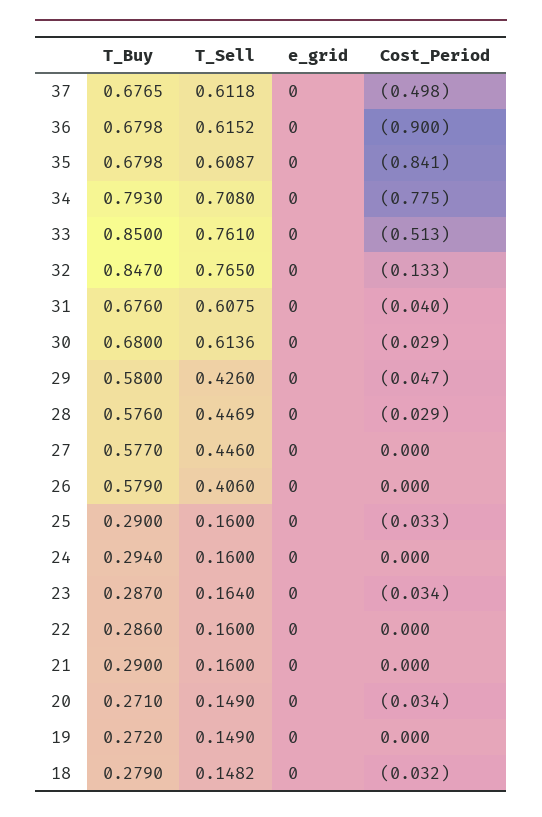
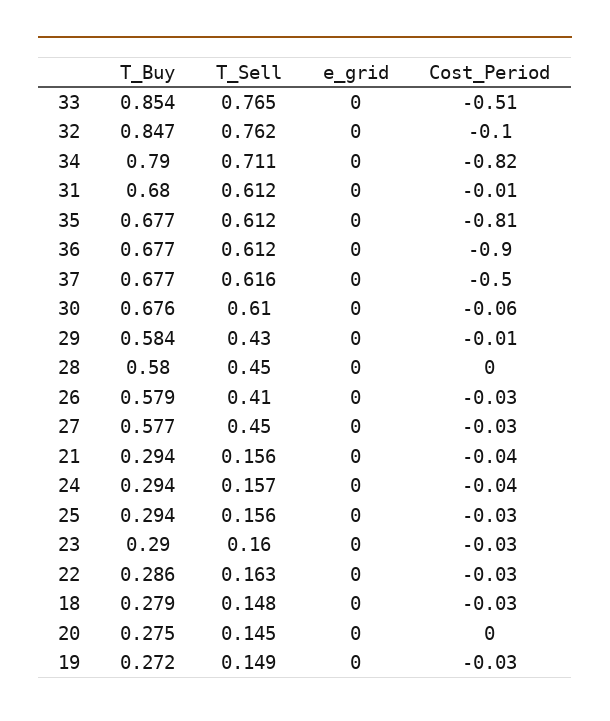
T_Sell, 37: 0.6118 -> 0.616
T_Buy, 36: 0.6798 -> 0.677
T_Sell, 36: 0.6152 -> 0.612
T_Buy, 35: 0.6798 -> 0.677
T_Sell, 35: 0.6087 -> 0.612
Cost_Period, 35: -0.841 -> -0.81
T_Buy, 34: 0.793 -> 0.79
T_Sell, 34: 0.708 -> 0.711
Cost_Period, 34: -0.775 -> -0.82
T_Buy, 33: 0.85 -> 0.854
T_Sell, 33: 0.761 -> 0.765
T_Sell, 32: 0.765 -> 0.762
Cost_Period, 32: -0.133 -> -0.1
T_Buy, 31: 0.676 -> 0.68
T_Sell, 31: 0.6075 -> 0.612
Cost_Period, 31: -0.04 -> -0.01
T_Buy, 30: 0.68 -> 0.676
T_Sell, 30: 0.6136 -> 0.61
Cost_Period, 30: -0.029 -> -0.06
T_Buy, 29: 0.58 -> 0.584
T_Sell, 29: 0.426 -> 0.43
Cost_Period, 29: -0.047 -> -0.01
T_Buy, 28: 0.576 -> 0.58
T_Sell, 28: 0.4469 -> 0.45
Cost_Period, 28: -0.029 -> 0
T_Sell, 27: 0.446 -> 0.45
Cost_Period, 27: 0 -> -0.03
T_Sell, 26: 0.406 -> 0.41
Cost_Period, 26: 0 -> -0.03
T_Buy, 25: 0.29 -> 0.294
T_Sell, 25: 0.16 -> 0.156
T_Sell, 24: 0.16 -> 0.157
Cost_Period, 24: 0 -> -0.04
T_Buy, 23: 0.287 -> 0.29
T_Sell, 23: 0.164 -> 0.16
T_Sell, 22: 0.16 -> 0.163
Cost_Period, 22: 0 -> -0.03
T_Buy, 21: 0.29 -> 0.294
T_Sell, 21: 0.16 -> 0.156
Cost_Period, 21: 0 -> -0.04
T_Buy, 20: 0.271 -> 0.275
T_Sell, 20: 0.149 -> 0.145
Cost_Period, 20: -0.034 -> 0
Cost_Period, 19: 0 -> -0.03

